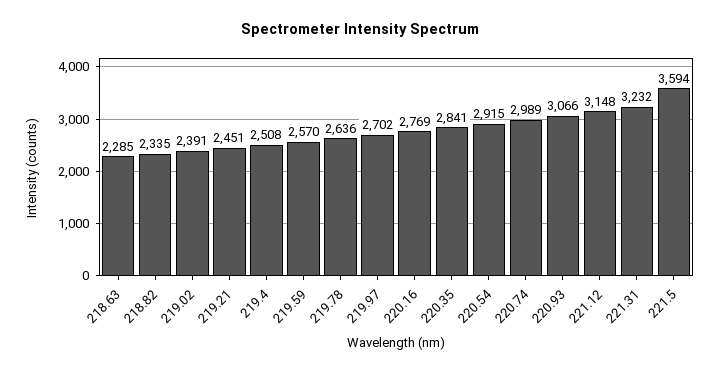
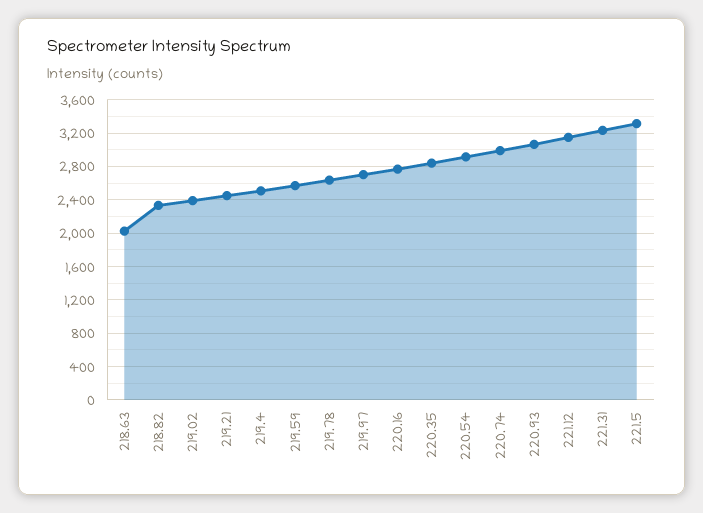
218.63: 2285 -> 2000
221.5: 3594 -> 3300

